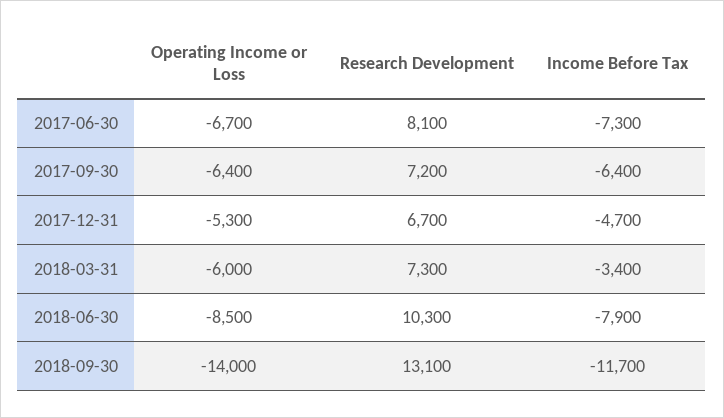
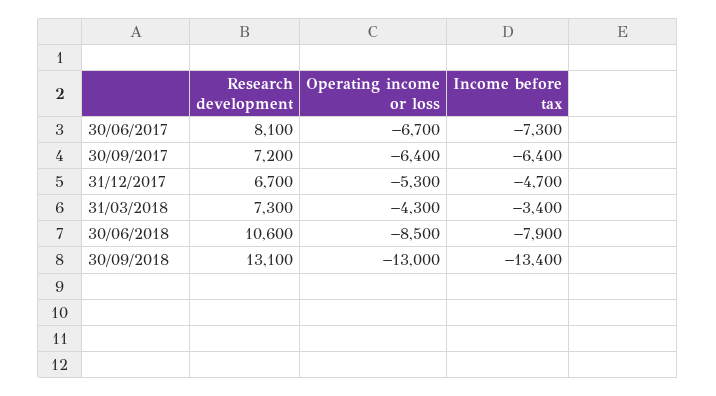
Operating Income or Loss, 2018-03-31: -6000 -> -4300
Research Development, 2018-06-30: 10300 -> 10600
Operating Income or Loss, 2018-09-30: -14000 -> -13000
Income Before Tax, 2018-09-30: -11700 -> -13400

